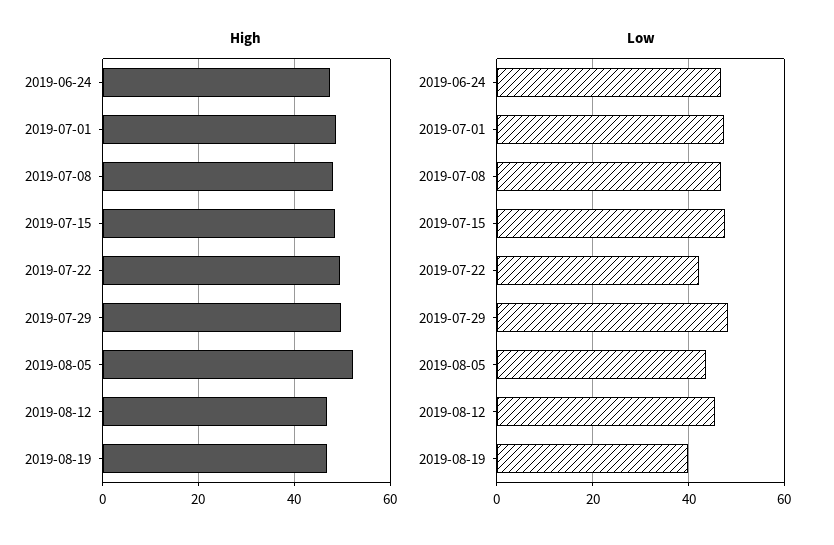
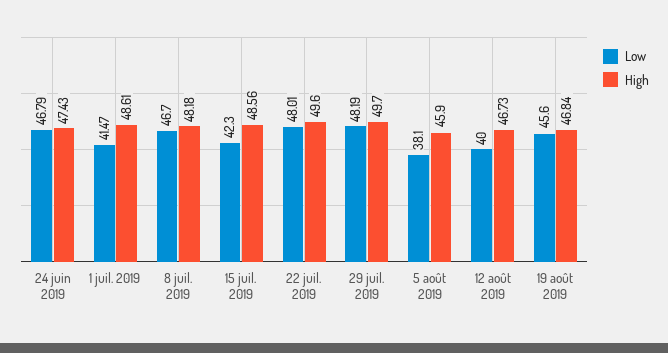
High, 2019-08-05: 52 -> 45.9
Low, 2019-07-01: 48 -> 41.47
Low, 2019-07-15: 48 -> 42.3
Low, 2019-07-22: 42 -> 48.01
Low, 2019-08-05: 44 -> 38.1
Low, 2019-08-12: 46 -> 40
Low, 2019-08-19: 40 -> 45.6

